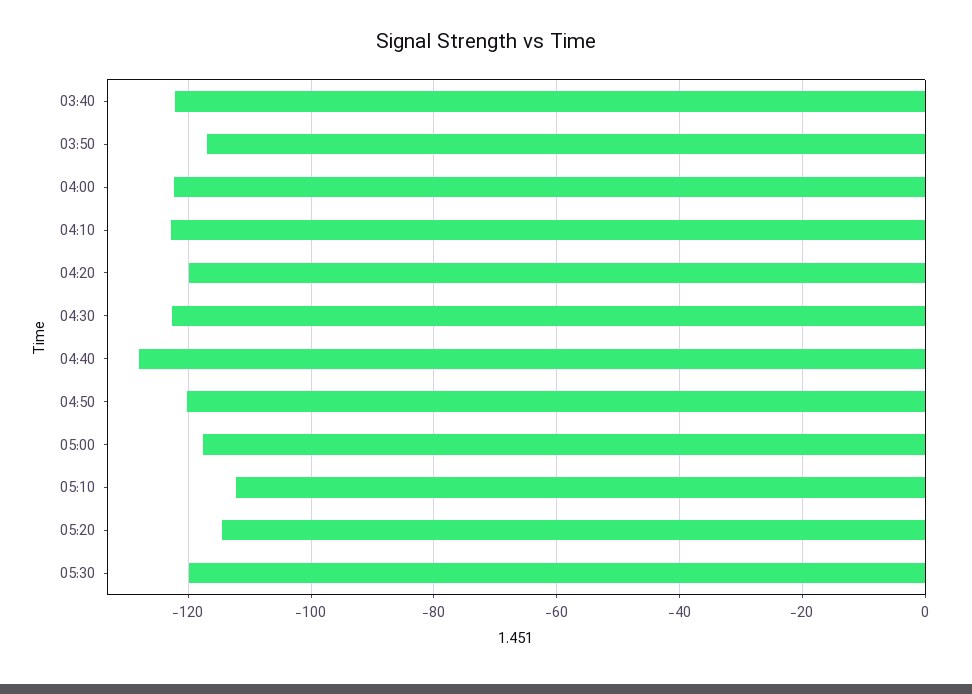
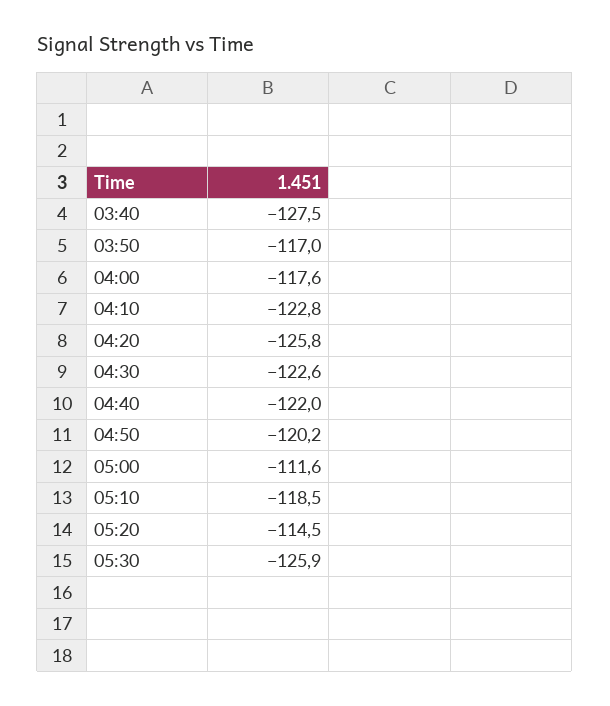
03:40: -122 -> -127.5
04:00: -122 -> -117.6
04:20: -120 -> -125.8
04:40: -128 -> -122
05:00: -118 -> -111.6
05:10: -112 -> -118.5
05:30: -120 -> -125.9

